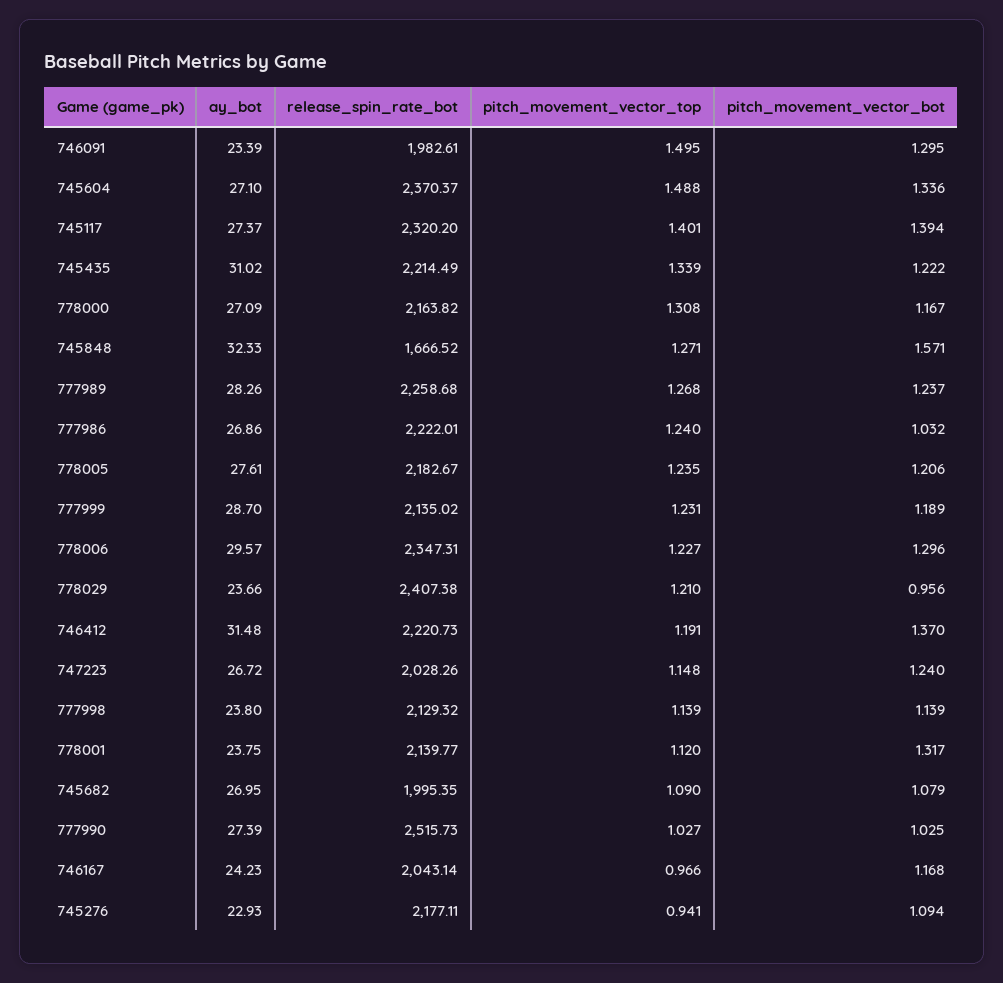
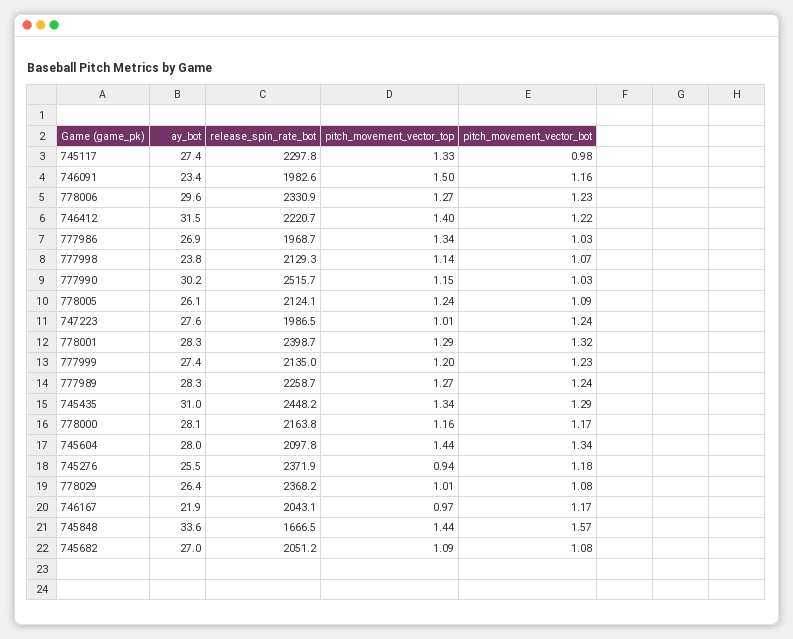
pitch_movement_vector_bot, 746091: 1.295 -> 1.16
ay_bot, 745604: 27.1 -> 28
release_spin_rate_bot, 745604: 2370.37 -> 2097.8
pitch_movement_vector_top, 745604: 1.488 -> 1.44
release_spin_rate_bot, 745117: 2320.2 -> 2297.8
pitch_movement_vector_top, 745117: 1.401 -> 1.33
pitch_movement_vector_bot, 745117: 1.394 -> 0.98
release_spin_rate_bot, 745435: 2214.49 -> 2448.2
pitch_movement_vector_bot, 745435: 1.222 -> 1.29
ay_bot, 778000: 27.09 -> 28.1
pitch_movement_vector_top, 778000: 1.308 -> 1.16
ay_bot, 745848: 32.33 -> 33.6
pitch_movement_vector_top, 745848: 1.271 -> 1.44
release_spin_rate_bot, 777986: 2222.01 -> 1968.7
pitch_movement_vector_top, 777986: 1.24 -> 1.34
ay_bot, 778005: 27.61 -> 26.1
release_spin_rate_bot, 778005: 2182.67 -> 2124.1
pitch_movement_vector_bot, 778005: 1.206 -> 1.09
ay_bot, 777999: 28.7 -> 27.4
pitch_movement_vector_top, 777999: 1.231 -> 1.2
pitch_movement_vector_bot, 777999: 1.189 -> 1.23
release_spin_rate_bot, 778006: 2347.31 -> 2330.9
pitch_movement_vector_top, 778006: 1.227 -> 1.27
pitch_movement_vector_bot, 778006: 1.296 -> 1.23
ay_bot, 778029: 23.66 -> 26.4
release_spin_rate_bot, 778029: 2407.38 -> 2368.2
pitch_movement_vector_top, 778029: 1.21 -> 1.01
pitch_movement_vector_bot, 778029: 0.956 -> 1.08
pitch_movement_vector_top, 746412: 1.191 -> 1.4
pitch_movement_vector_bot, 746412: 1.37 -> 1.22
ay_bot, 747223: 26.72 -> 27.6
release_spin_rate_bot, 747223: 2028.26 -> 1986.5
pitch_movement_vector_top, 747223: 1.148 -> 1.01
pitch_movement_vector_bot, 777998: 1.139 -> 1.07
ay_bot, 778001: 23.75 -> 28.3
release_spin_rate_bot, 778001: 2139.77 -> 2398.7
pitch_movement_vector_top, 778001: 1.12 -> 1.29
release_spin_rate_bot, 745682: 1995.35 -> 2051.2
ay_bot, 777990: 27.39 -> 30.2
pitch_movement_vector_top, 777990: 1.027 -> 1.15
ay_bot, 746167: 24.23 -> 21.9
ay_bot, 745276: 22.93 -> 25.5
release_spin_rate_bot, 745276: 2177.11 -> 2371.9
pitch_movement_vector_bot, 745276: 1.094 -> 1.18

